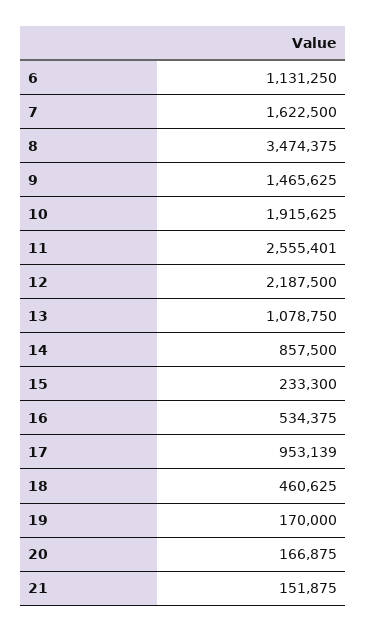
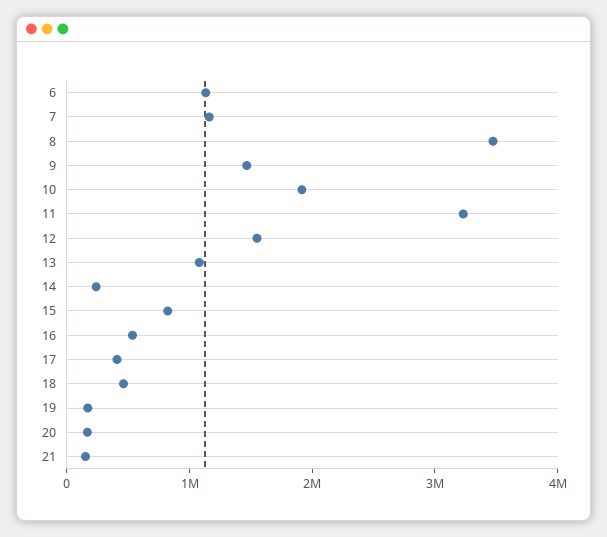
7: 1622500 -> 1200000
11: 2555401 -> 3200000
12: 2187500 -> 1600000
14: 857500 -> 200000
15: 233300 -> 800000
17: 953139 -> 400000

